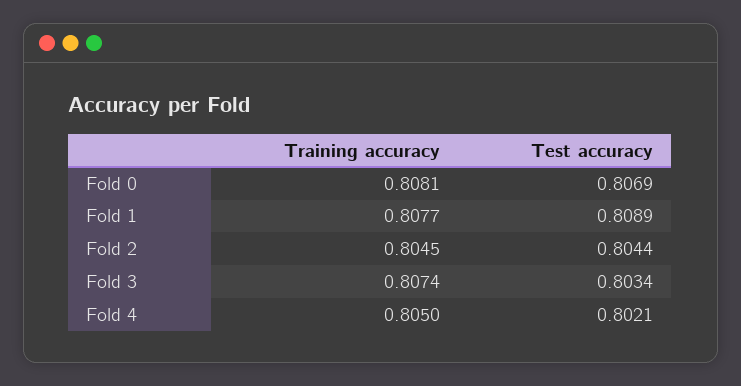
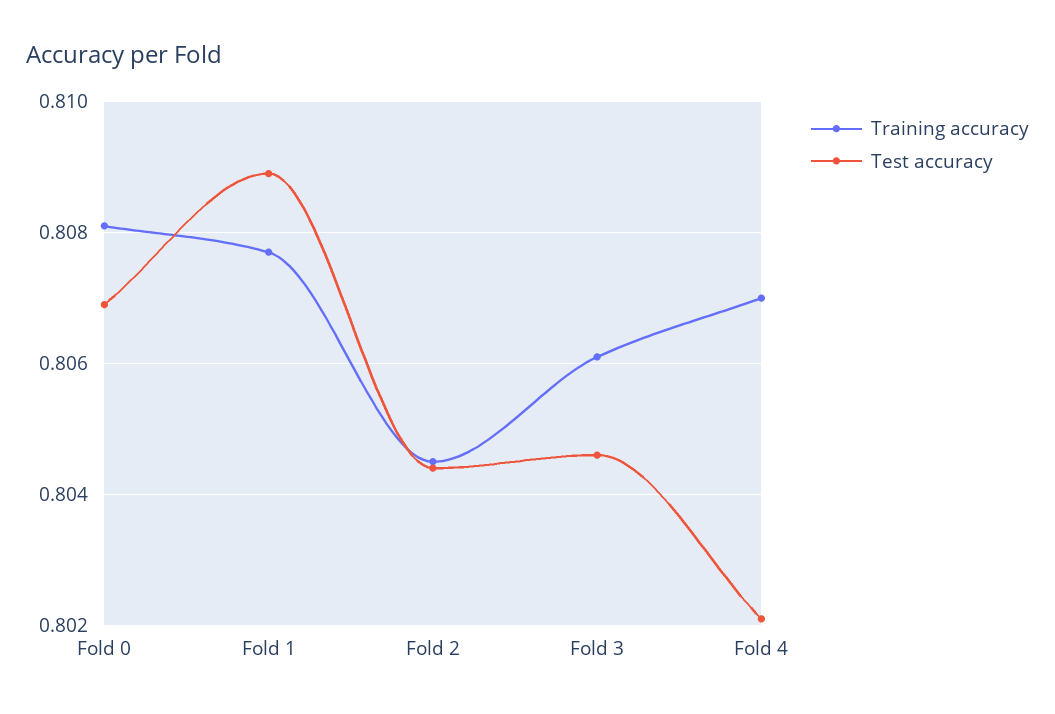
Training accuracy, Fold 3: 0.8074 -> 0.806
Test accuracy, Fold 3: 0.8034 -> 0.8045
Training accuracy, Fold 4: 0.805 -> 0.807

